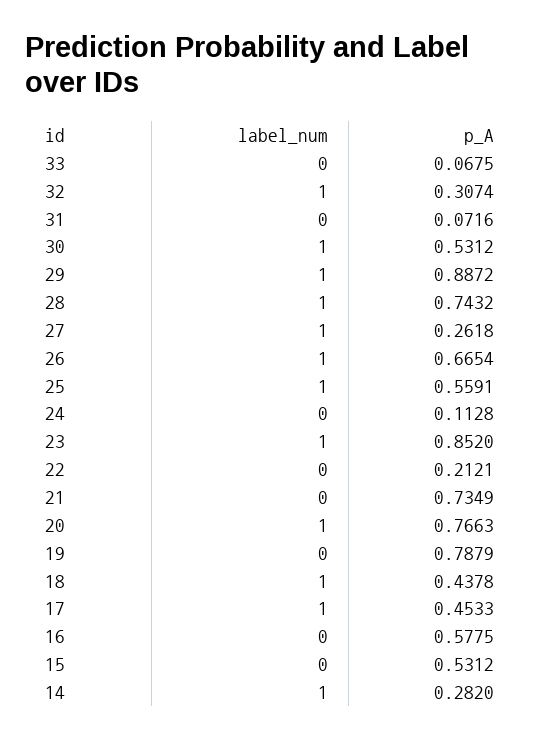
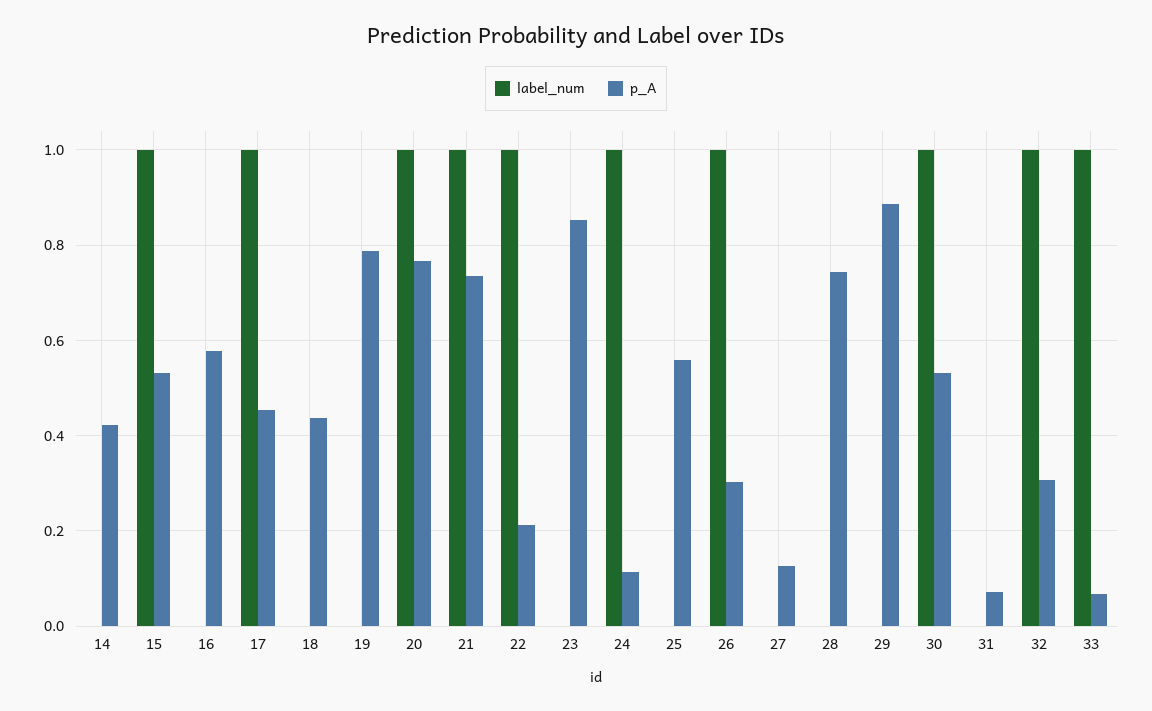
label_num, 33: 0 -> 1
label_num, 29: 1 -> 0
label_num, 28: 1 -> 0
label_num, 27: 1 -> 0
p_A, 27: 0.2618 -> 0.12
p_A, 26: 0.6654 -> 0.3
label_num, 25: 1 -> 0
label_num, 24: 0 -> 1
label_num, 23: 1 -> 0
label_num, 22: 0 -> 1
label_num, 21: 0 -> 1
label_num, 18: 1 -> 0
label_num, 15: 0 -> 1
label_num, 14: 1 -> 0
p_A, 14: 0.282 -> 0.42

